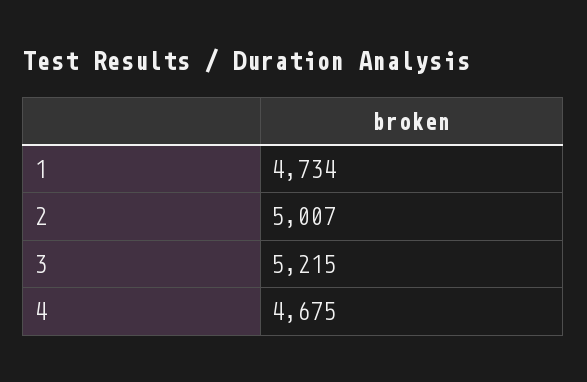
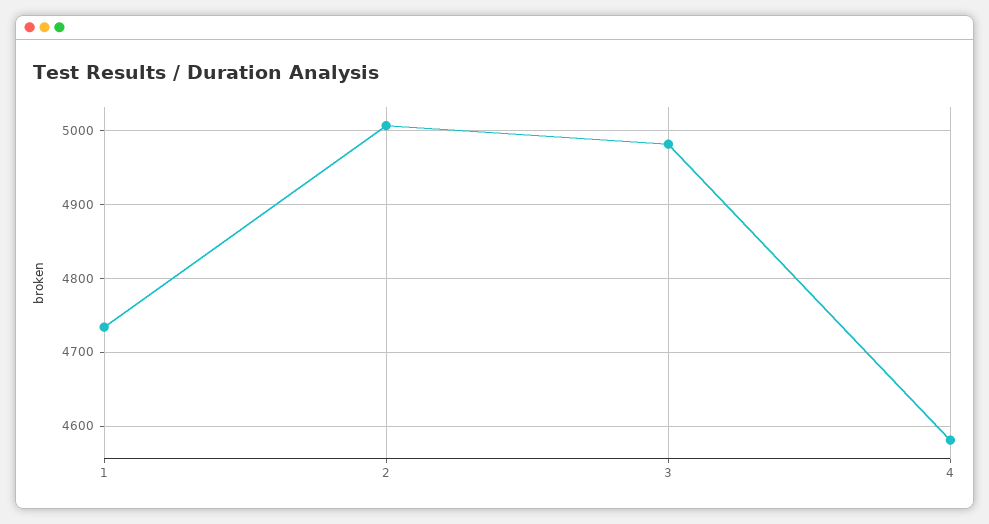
3: 5215 -> 4980
4: 4675 -> 4580

